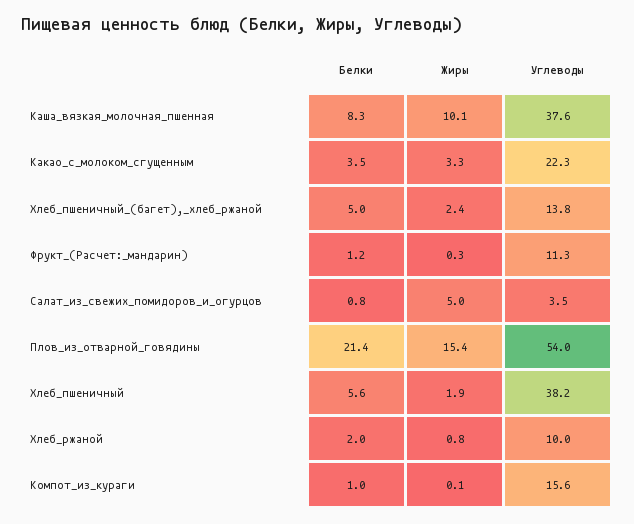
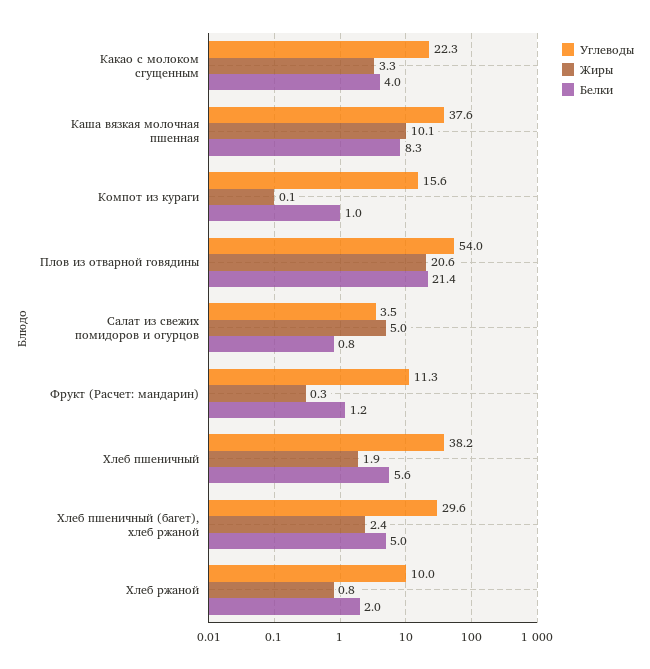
Белки, Какао_с_молоком_сгущенным: 3.5 -> 4
Углеводы, Хлеб_пшеничный_(багет),_хлеб_ржаной: 13.8 -> 29.6
Жиры, Плов_из_отварной_говядины: 15.4 -> 20.6

